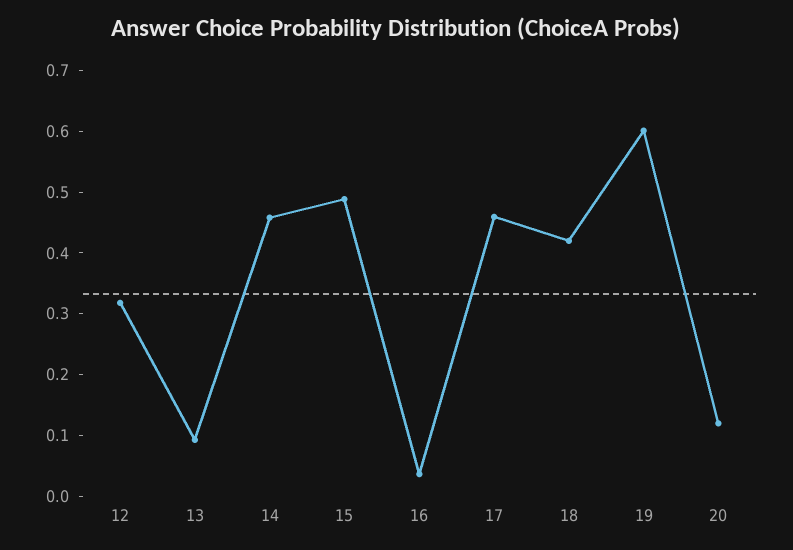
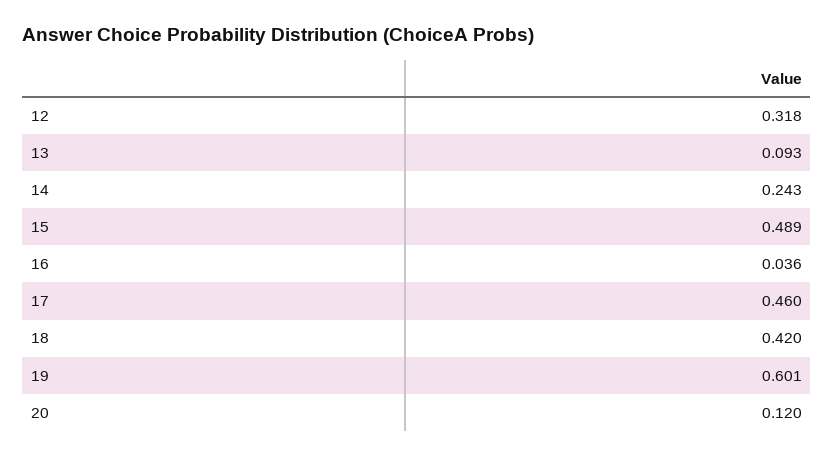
14: 0.46 -> 0.243

